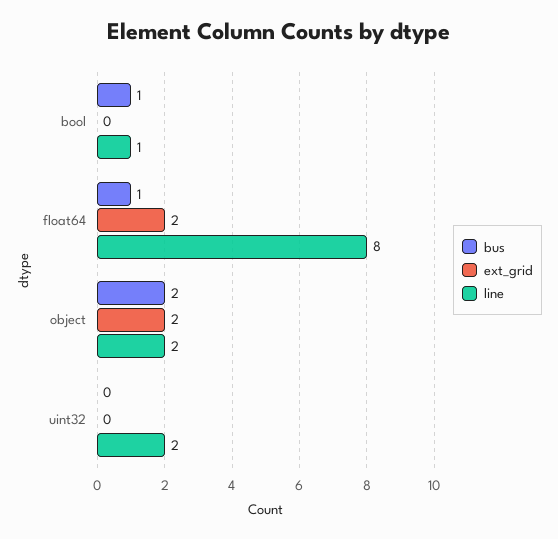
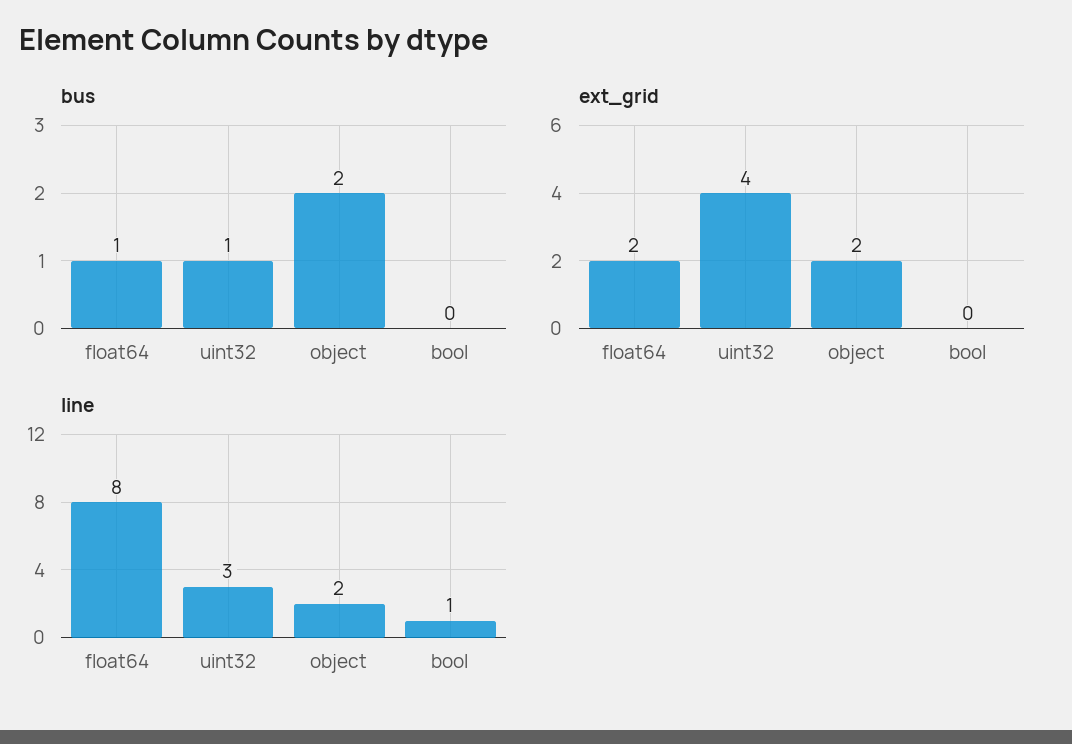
bus, bool: 1 -> 0
bus, uint32: 0 -> 1
ext_grid, uint32: 0 -> 4
line, uint32: 2 -> 3

